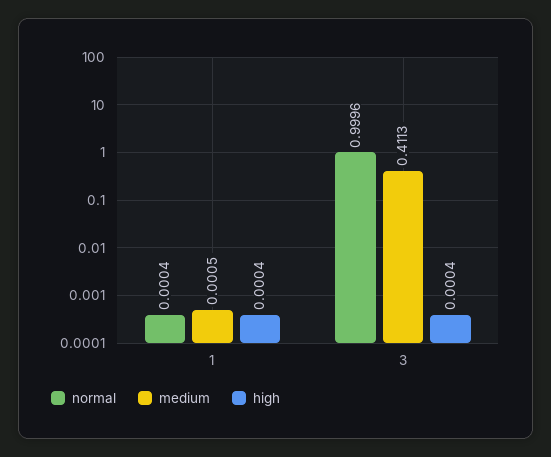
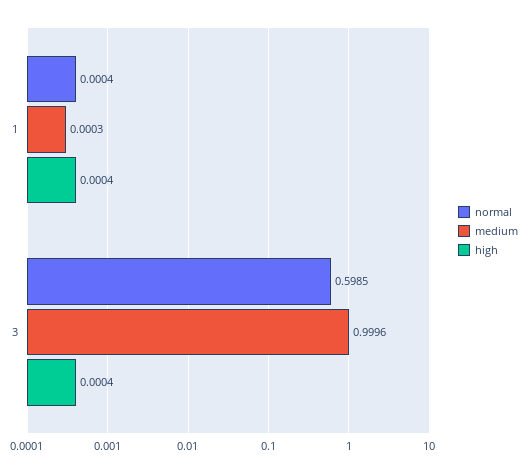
medium, 1: 0.0005 -> 0.0003
normal, 3: 0.9996 -> 0.5985
medium, 3: 0.4113 -> 0.9996

